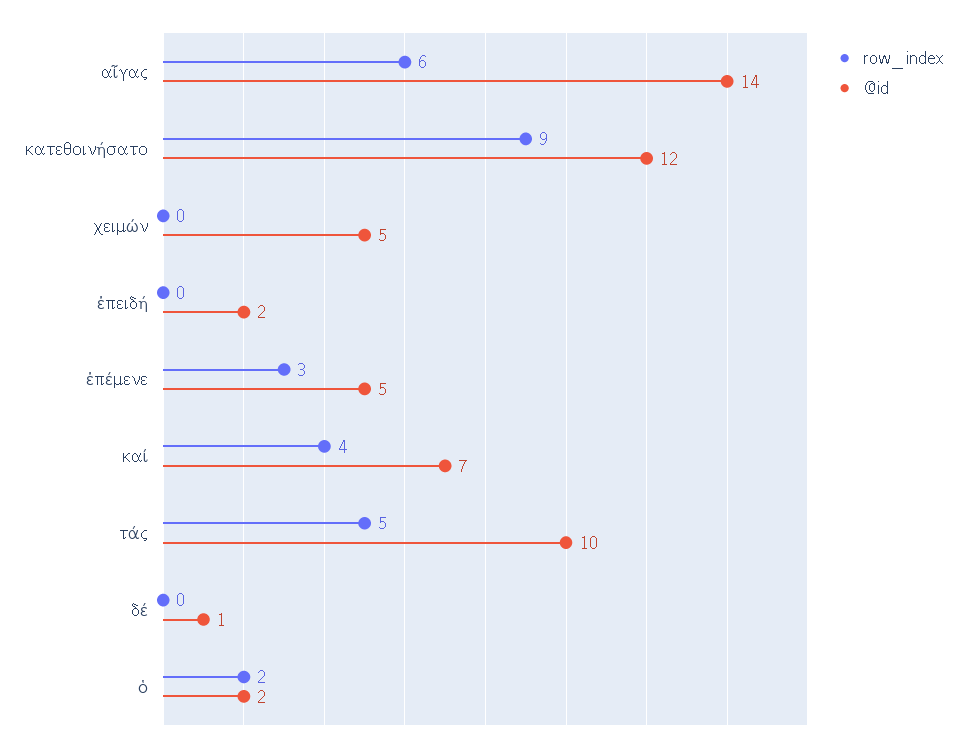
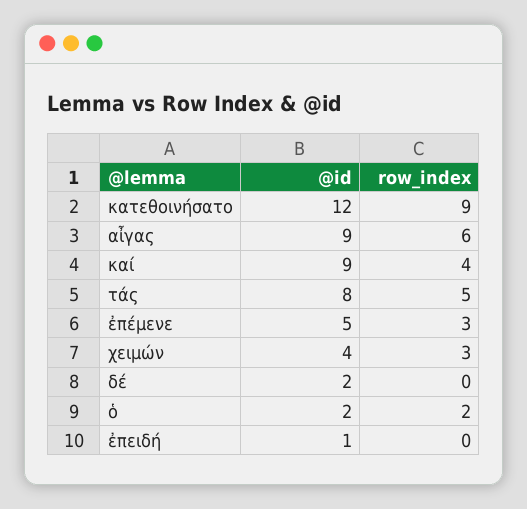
@id, αἶγας: 14 -> 9
row_index, χειμών: 0 -> 3
@id, χειμών: 5 -> 4
@id, ἐπειδή: 2 -> 1
@id, καί: 7 -> 9
@id, τάς: 10 -> 8
@id, δέ: 1 -> 2

